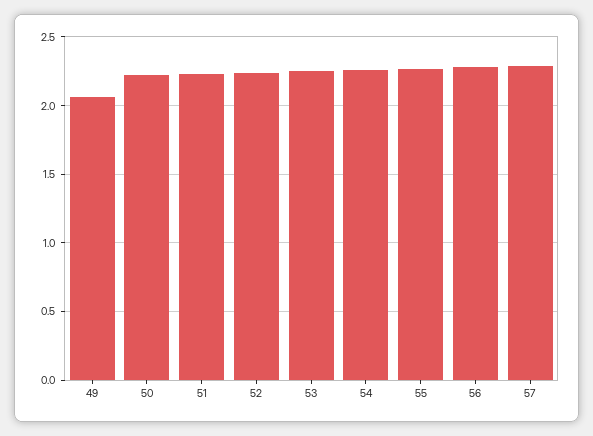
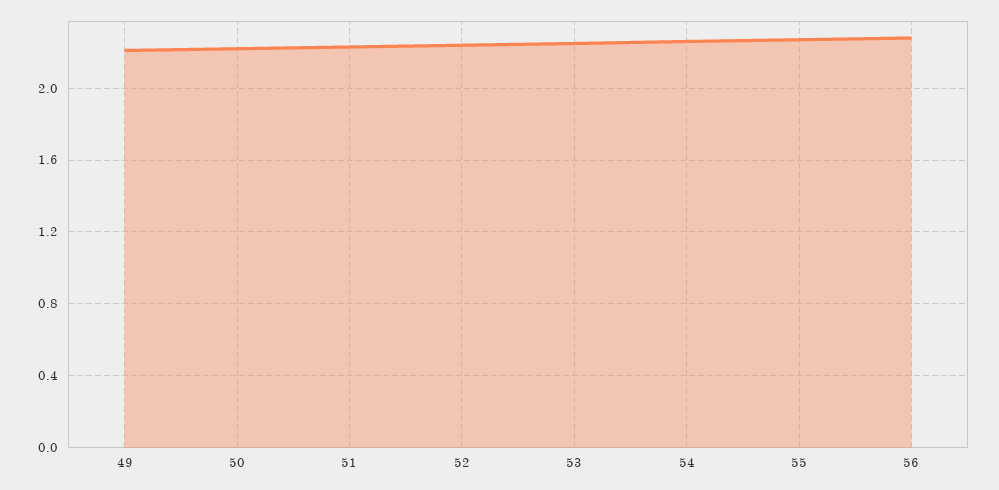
49: 2.05 -> 2.2
57: 2.3 -> none

